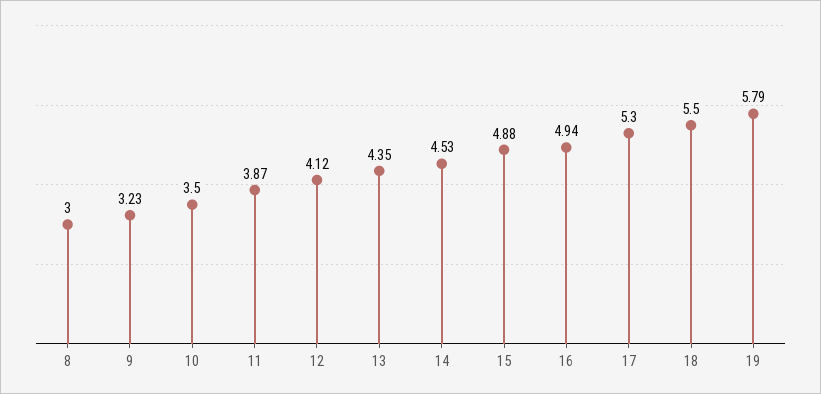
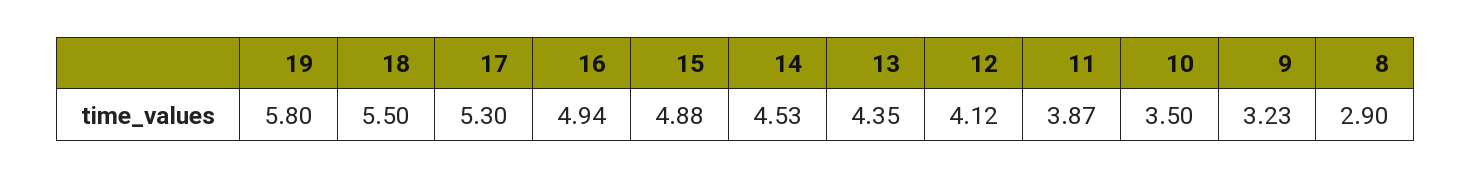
8: 3 -> 2.9
19: 5.79 -> 5.8

